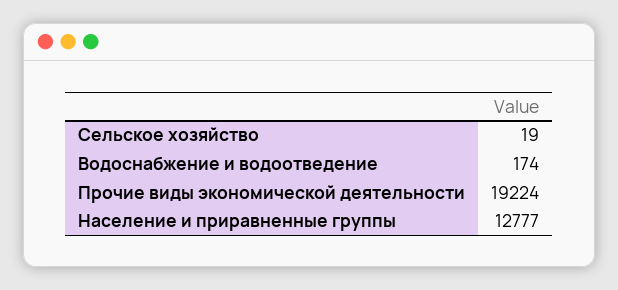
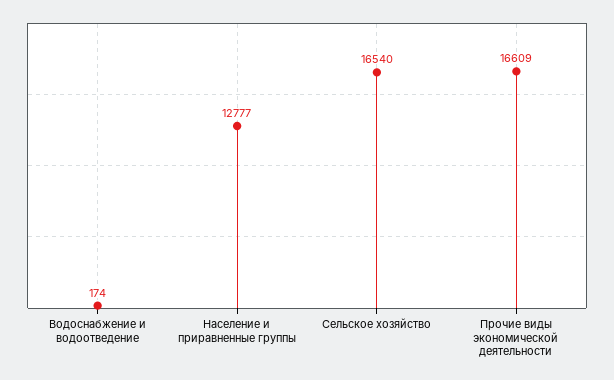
Сельское хозяйство: 19 -> 16540
Прочие виды экономической деятельности: 19224 -> 16609

